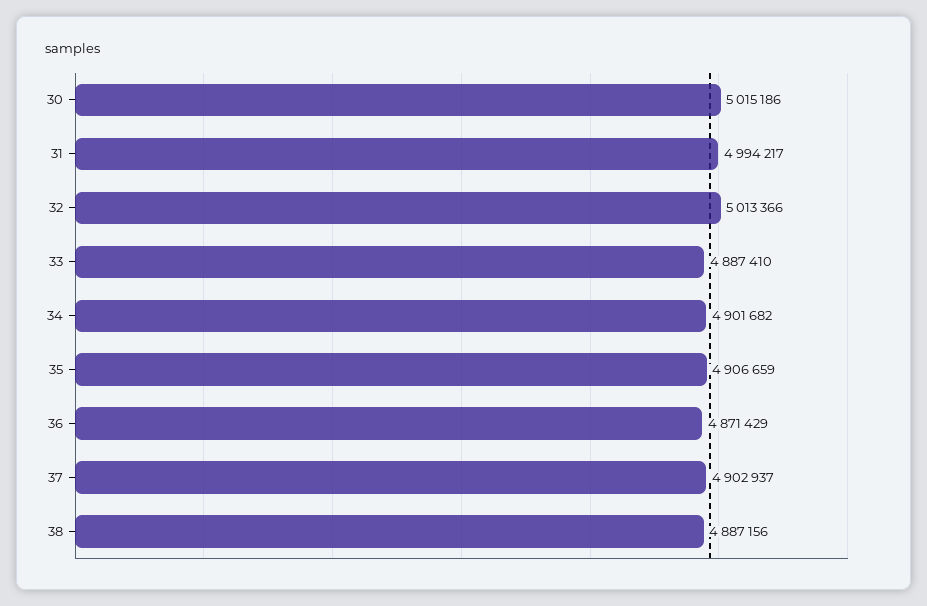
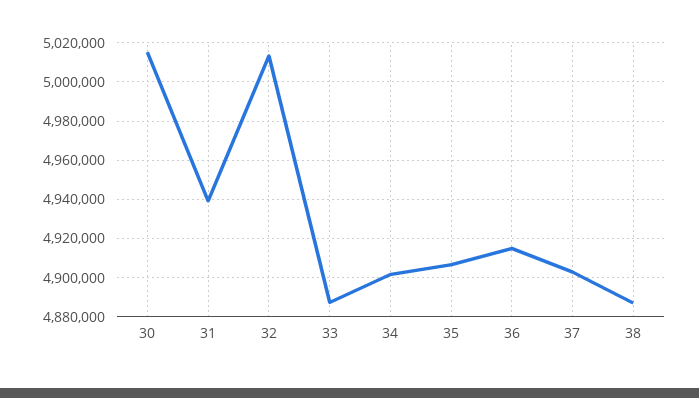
31: 4994217 -> 4940000
36: 4871429 -> 4915000

